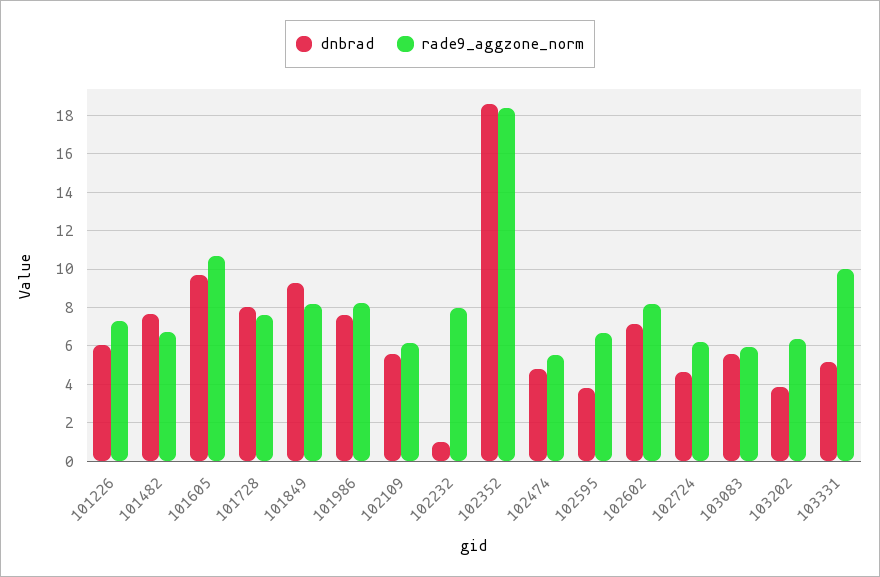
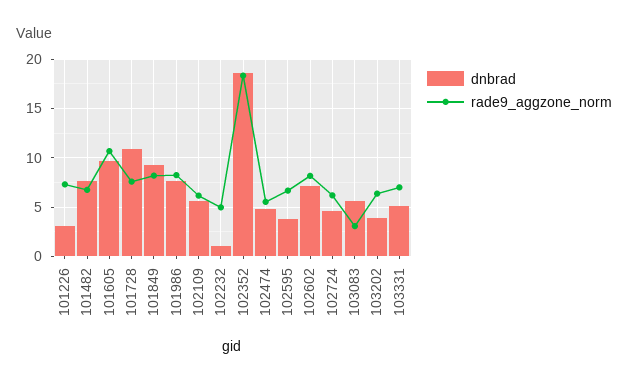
dnbrad, 101226: 6 -> 3
dnbrad, 101728: 8 -> 11
rade9_aggzone_norm, 102232: 8 -> 5
rade9_aggzone_norm, 103083: 6 -> 3
rade9_aggzone_norm, 103331: 10 -> 7

